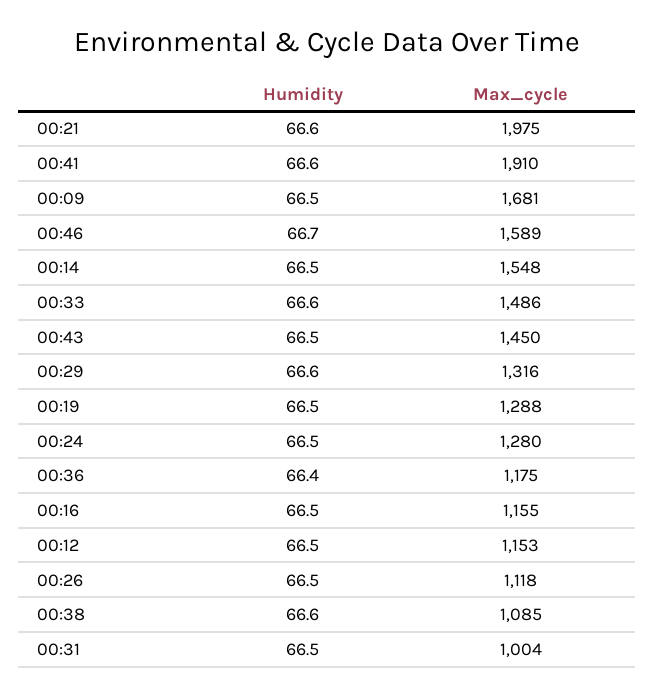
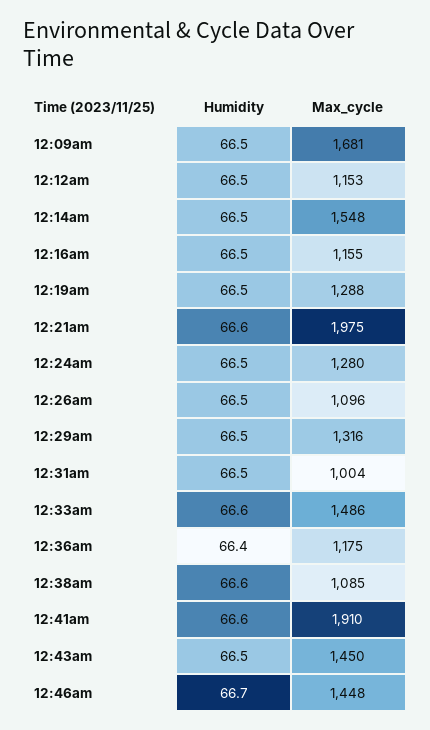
Max_cycle, 00:46: 1589 -> 1448
Humidity, 00:29: 66.6 -> 66.5
Max_cycle, 00:26: 1118 -> 1096

